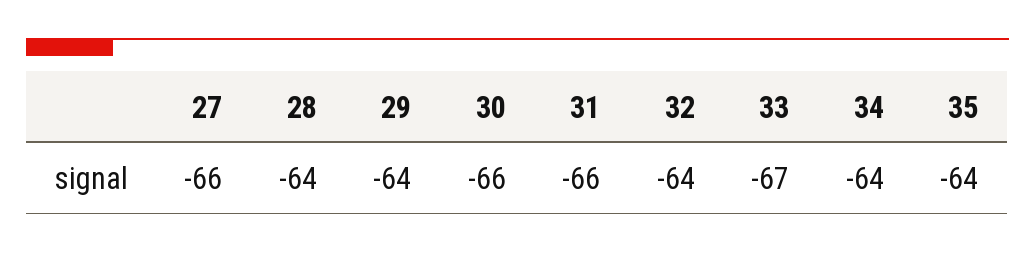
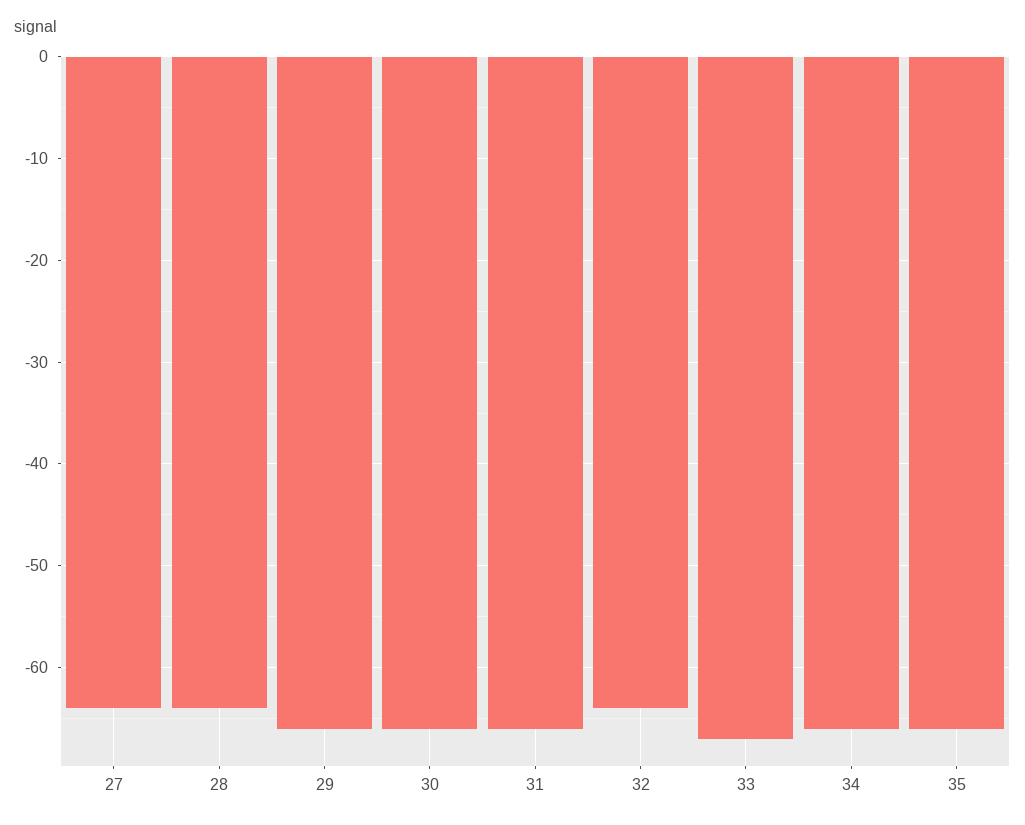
27: -66 -> -64
29: -64 -> -66
34: -64 -> -66
35: -64 -> -66

